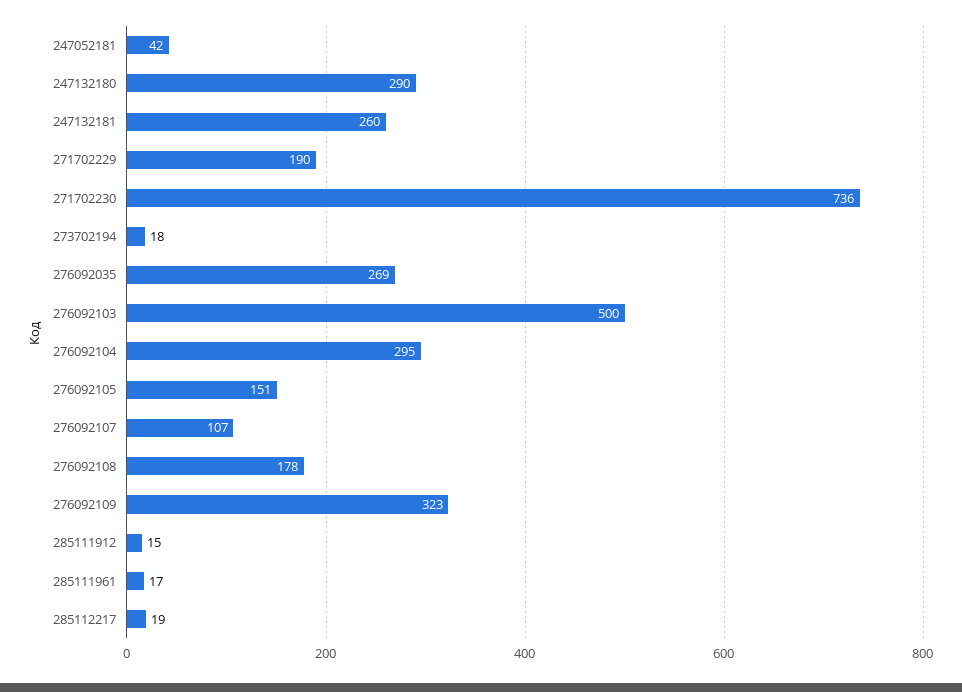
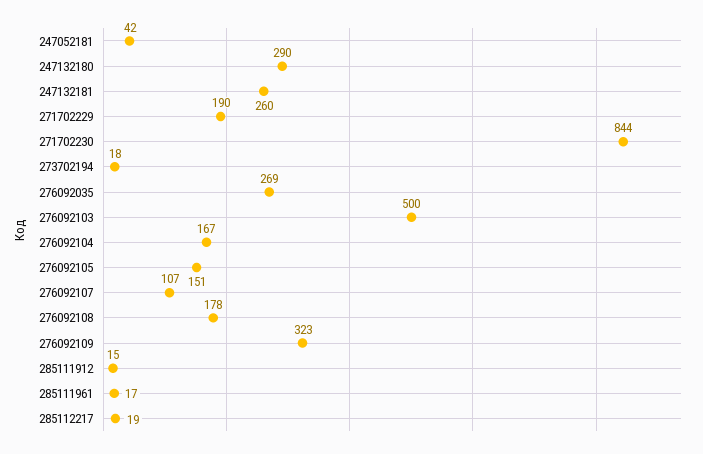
271702230: 736 -> 844
276092104: 295 -> 167

